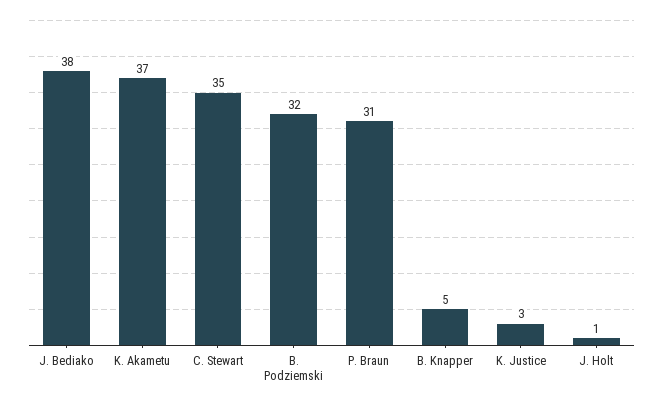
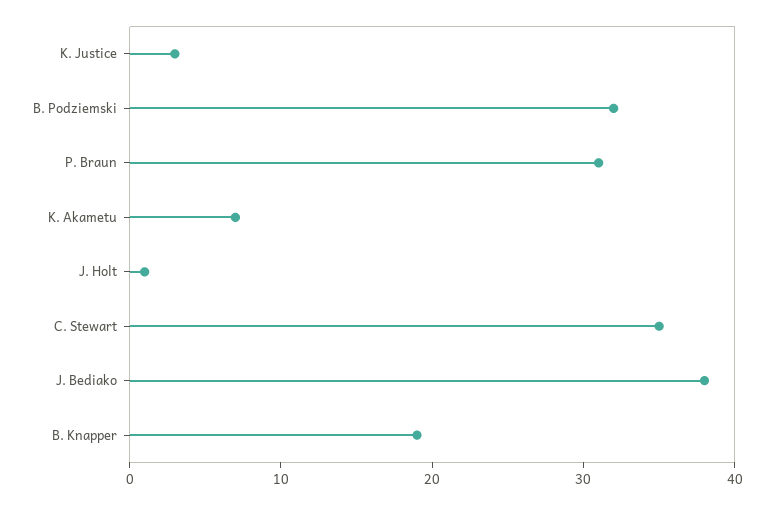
K. Akametu: 37 -> 7
B. Knapper: 5 -> 19

